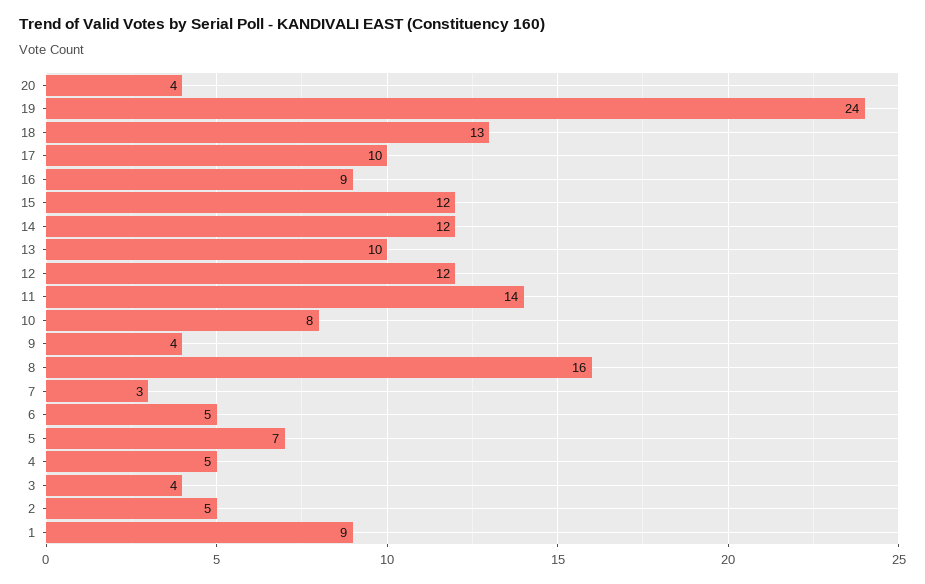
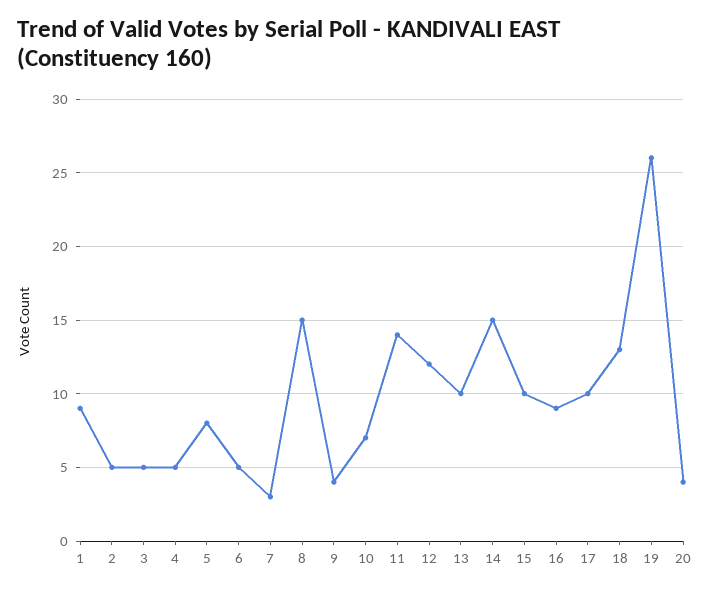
19: 24 -> 26
15: 12 -> 10
14: 12 -> 15
10: 8 -> 7
8: 16 -> 15
5: 7 -> 8
3: 4 -> 5

